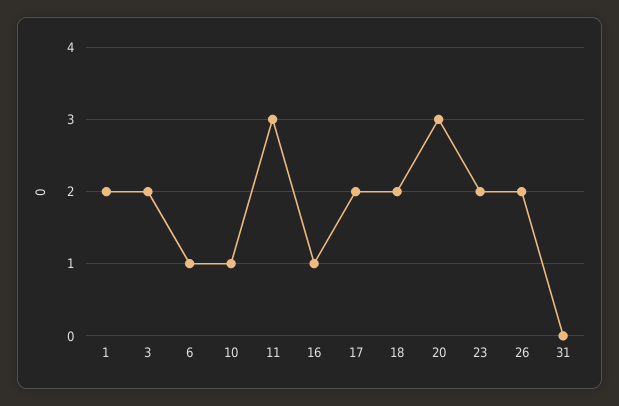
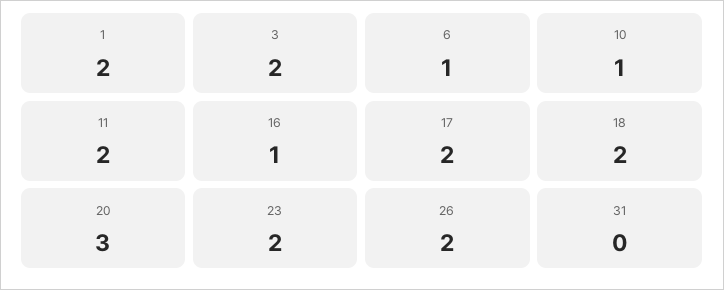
11: 3 -> 2

